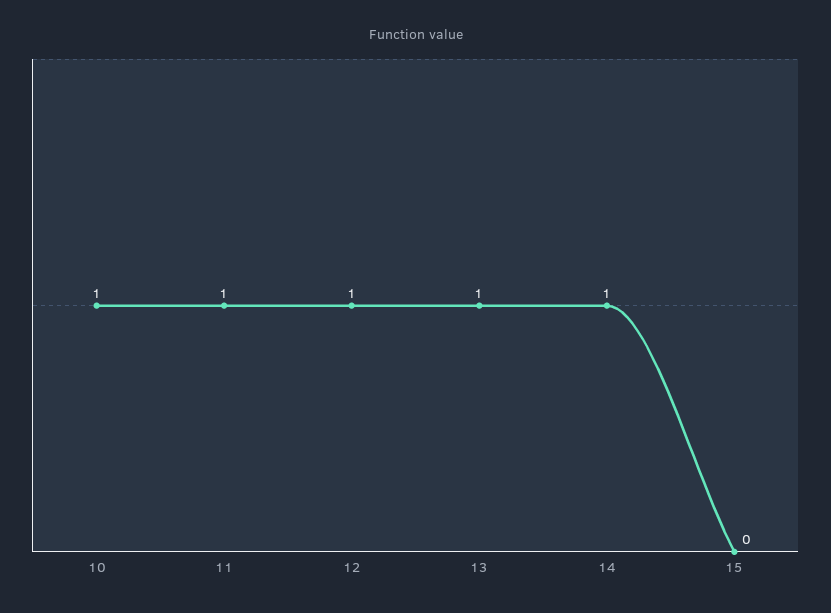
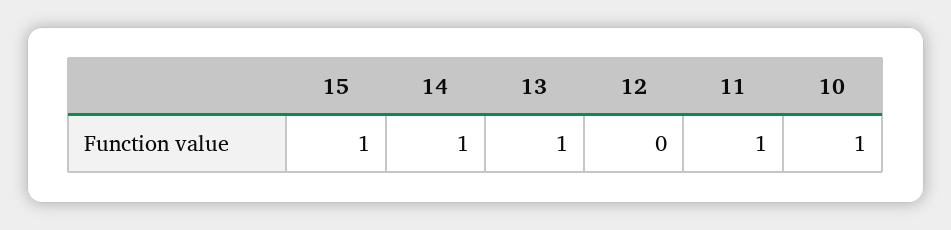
12: 1 -> 0
15: 0 -> 1

